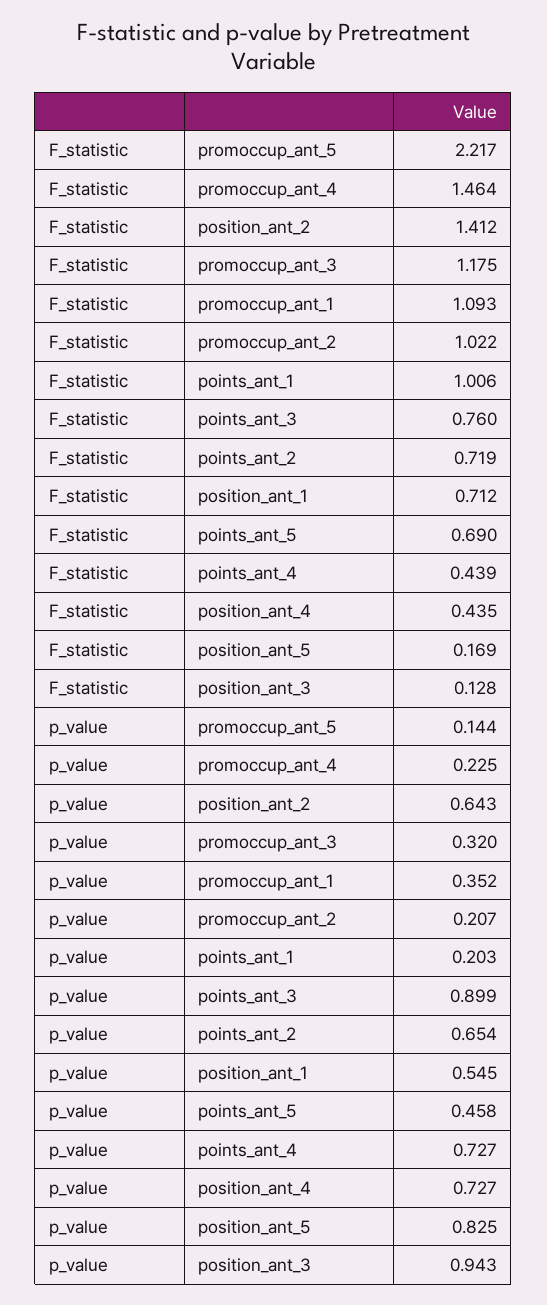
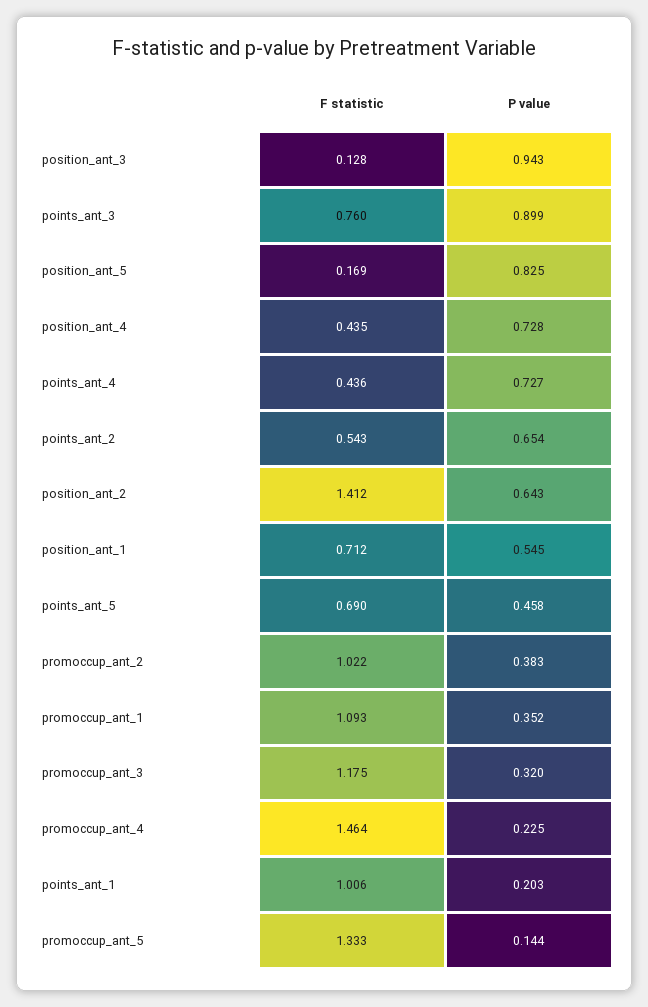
F_statistic, promoccup_ant_5: 2.217 -> 1.333
F_statistic, points_ant_2: 0.719 -> 0.543
F_statistic, points_ant_4: 0.439 -> 0.436
p_value, promoccup_ant_2: 0.207 -> 0.383
p_value, position_ant_4: 0.727 -> 0.728

